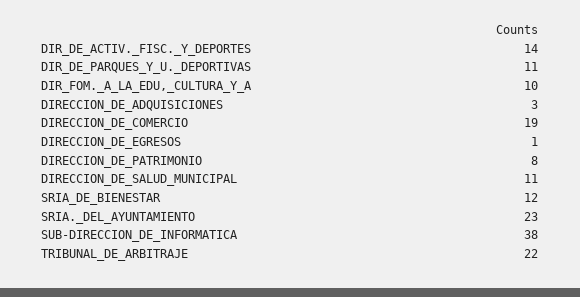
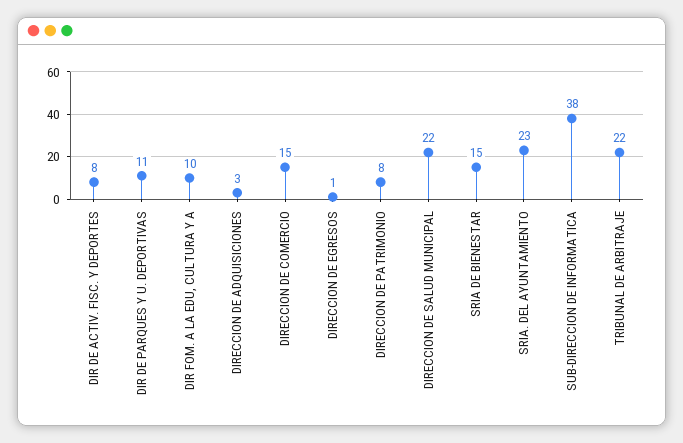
DIR_DE_ACTIV._FISC._Y_DEPORTES: 14 -> 8
DIRECCION_DE_COMERCIO: 19 -> 15
DIRECCION_DE_SALUD_MUNICIPAL: 11 -> 22
SRIA_DE_BIENESTAR: 12 -> 15

